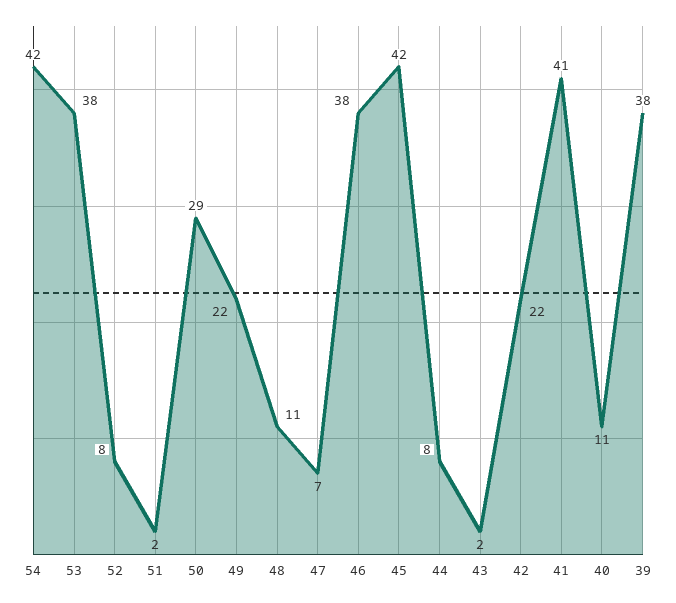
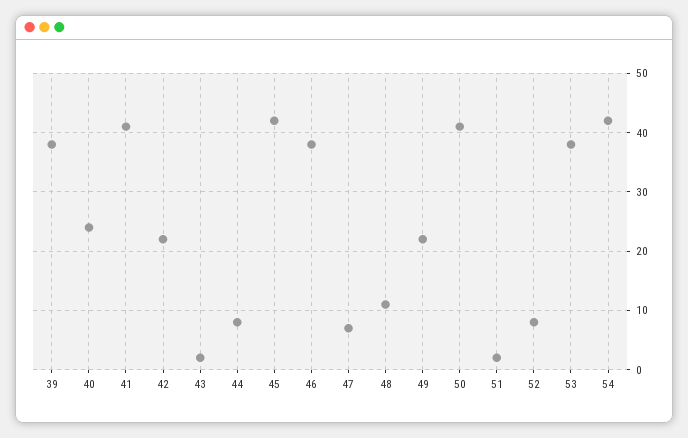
50: 29 -> 40
40: 11 -> 25

